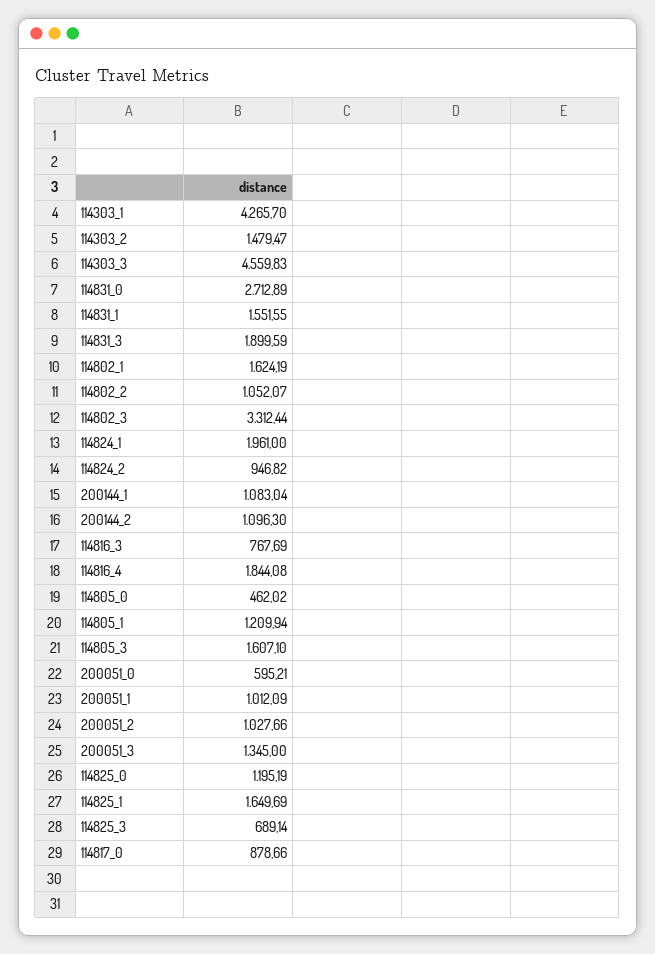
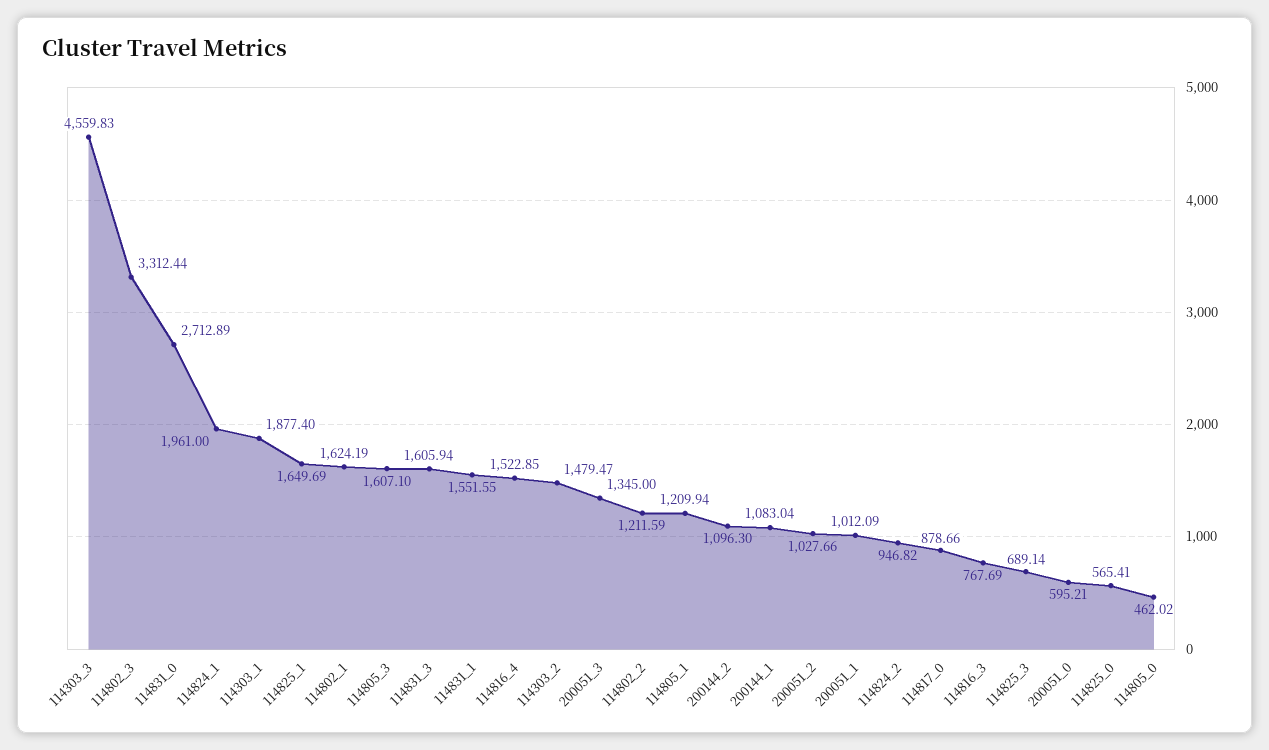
114303_1: 4265.7 -> 1877.4
114831_3: 1899.59 -> 1605.94
114802_2: 1052.07 -> 1211.59
114816_4: 1844.08 -> 1522.85
114825_0: 1195.19 -> 565.41

